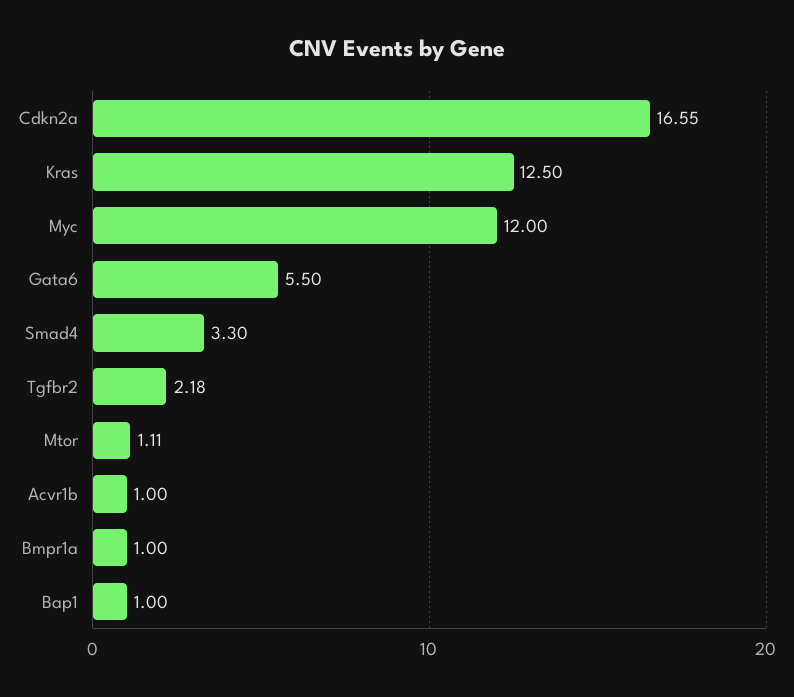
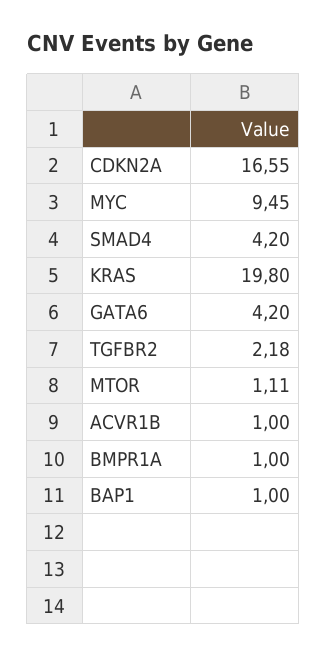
Kras: 12.5 -> 19.8
Myc: 12 -> 9.45
Gata6: 5.5 -> 4.2
Smad4: 3.3 -> 4.2

